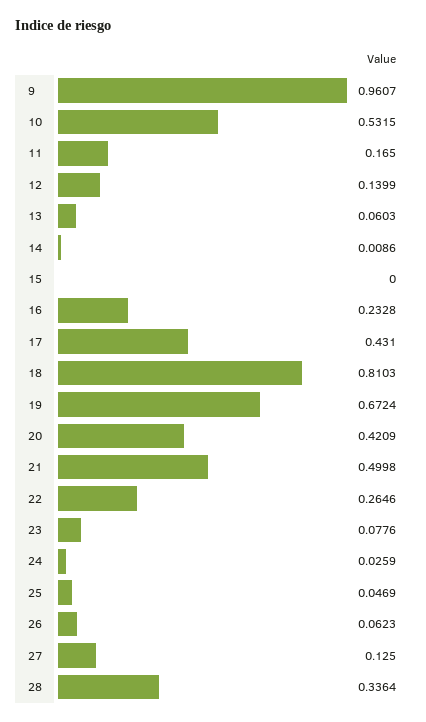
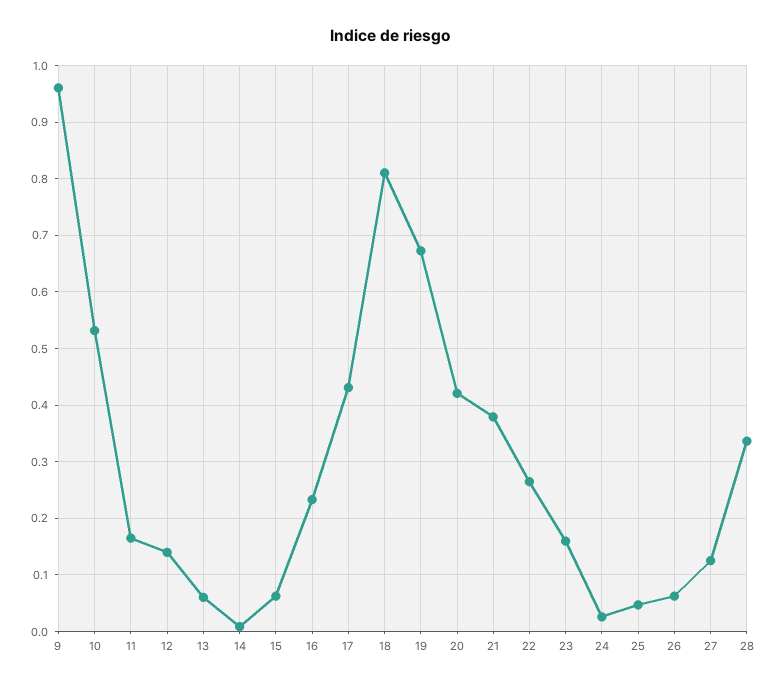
15: 0 -> 0.06
21: 0.4998 -> 0.38
23: 0.0776 -> 0.16

